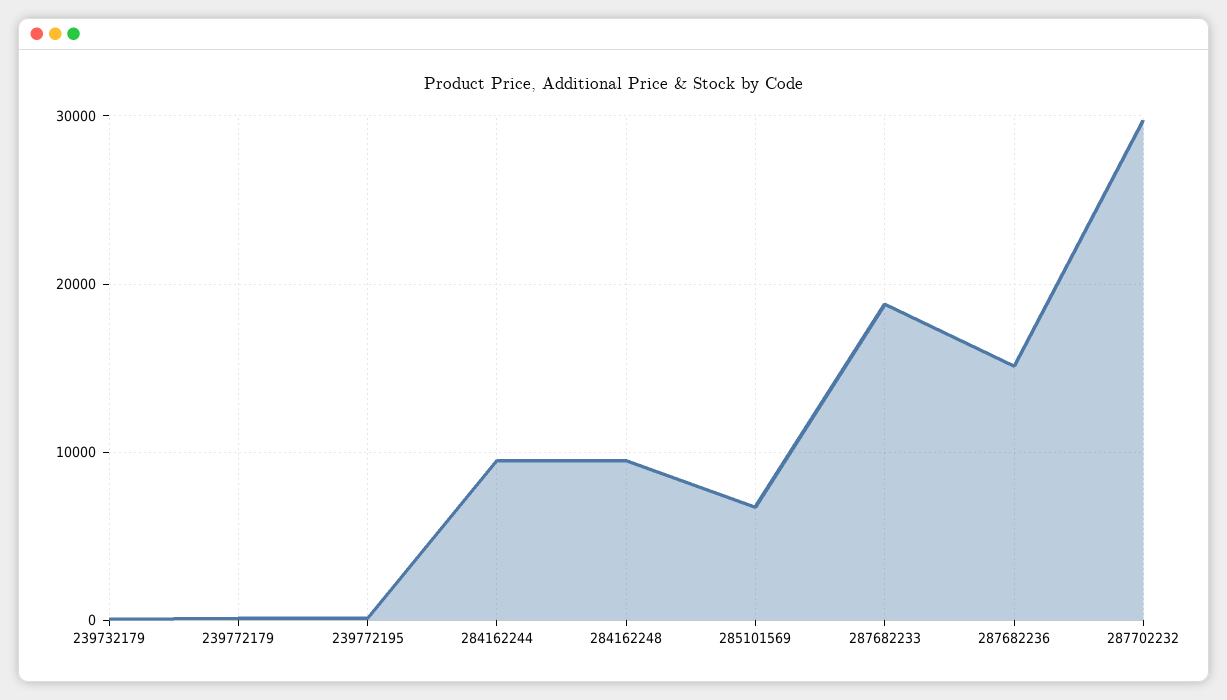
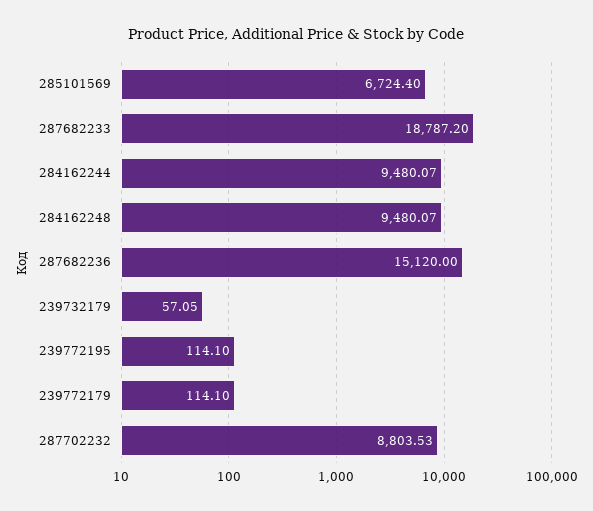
287702232: 30000 -> 8803.53

